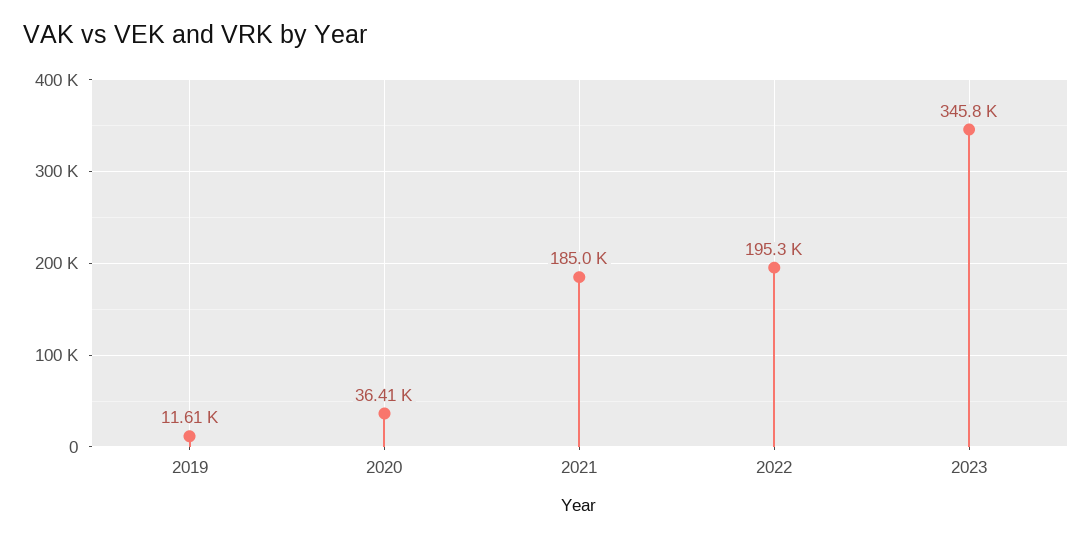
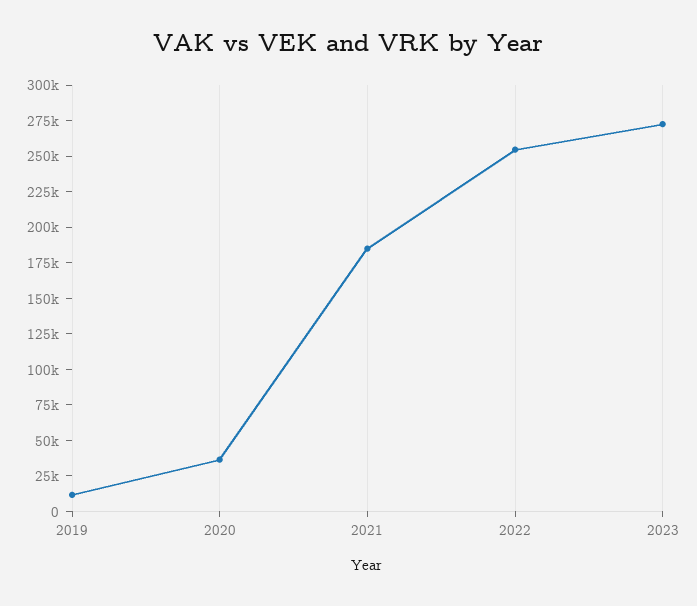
2022: 195300 -> 250000
2023: 345800 -> 275000

